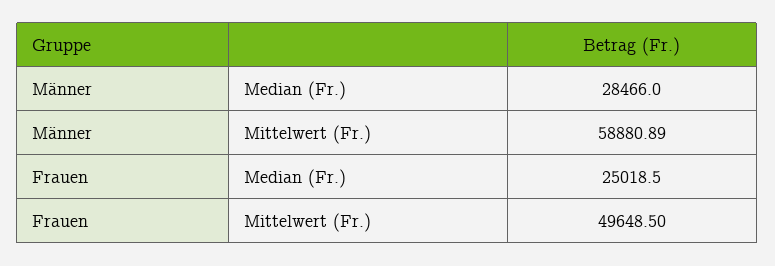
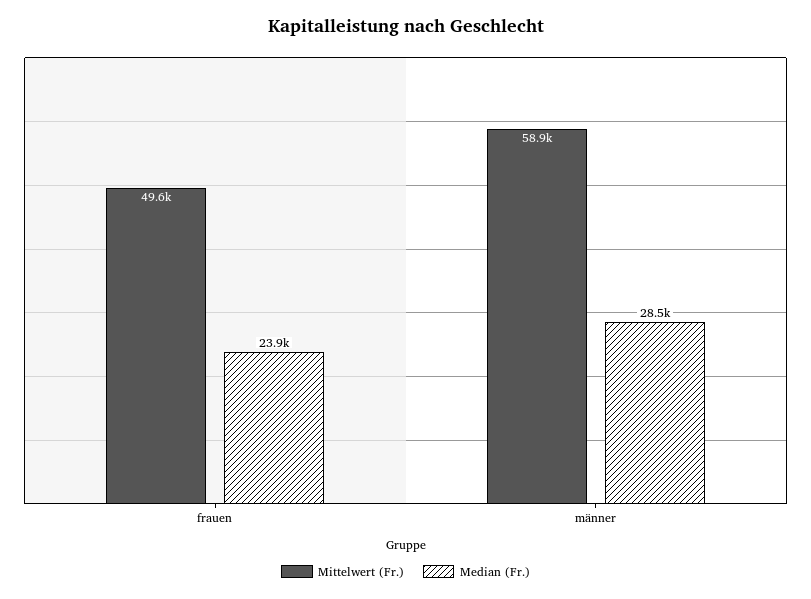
Median (Fr.), Frauen: 25018.5 -> 23900

